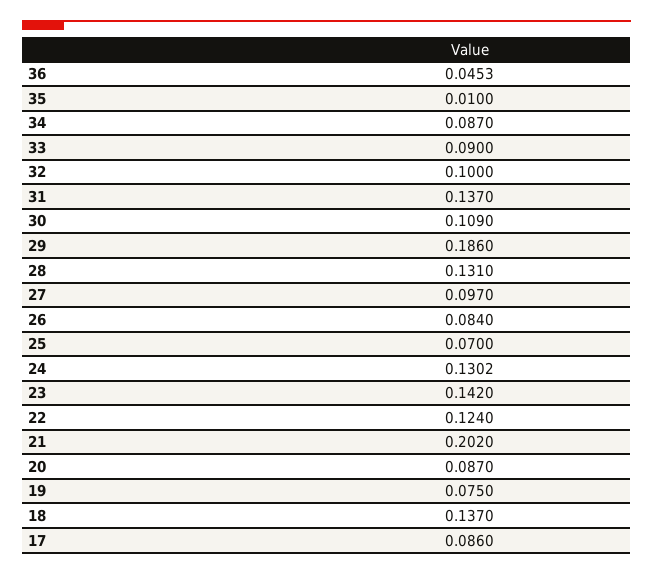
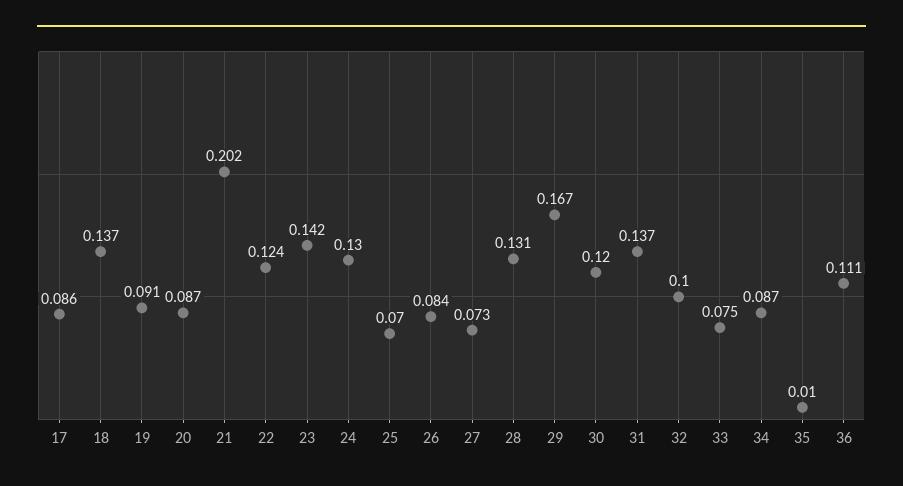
36: 0.0453 -> 0.111
33: 0.09 -> 0.075
30: 0.109 -> 0.12
29: 0.186 -> 0.167
27: 0.097 -> 0.073
19: 0.075 -> 0.091

